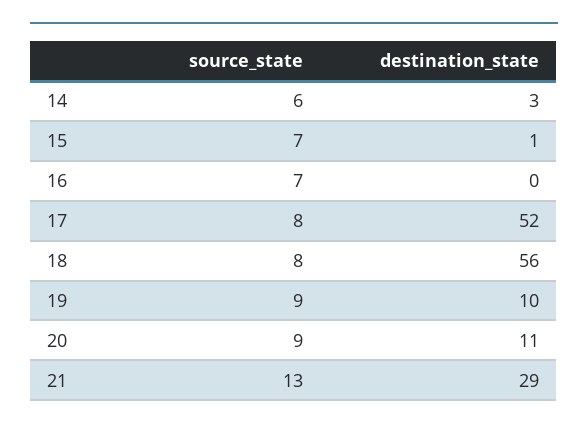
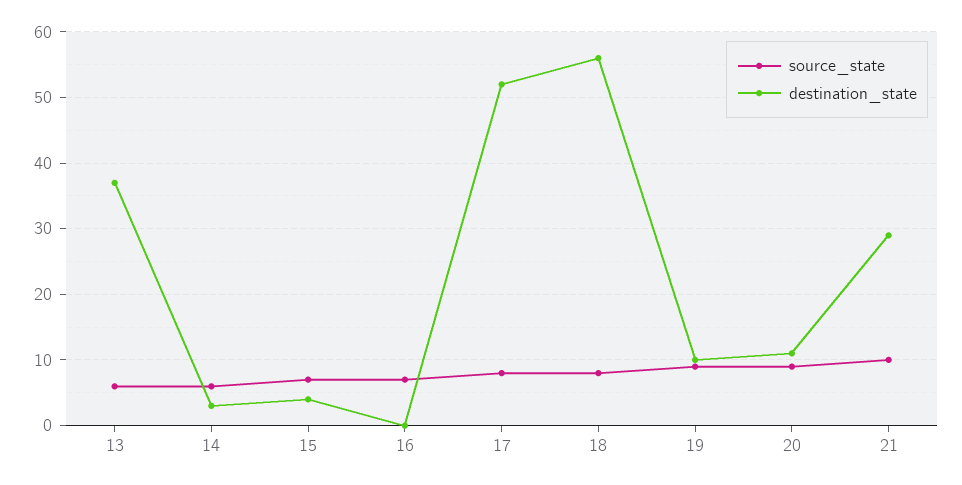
destination_state, 15: 1 -> 4
source_state, 21: 13 -> 10
source_state, 13: none -> 6
destination_state, 13: none -> 37

